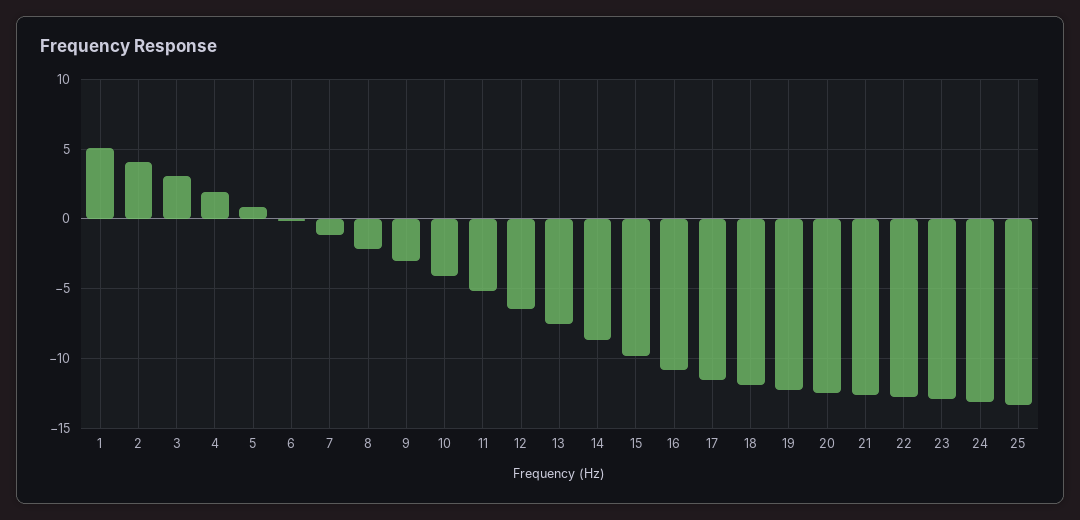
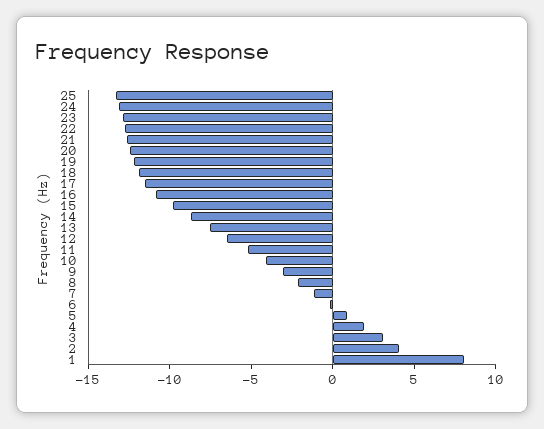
1: 5 -> 8

